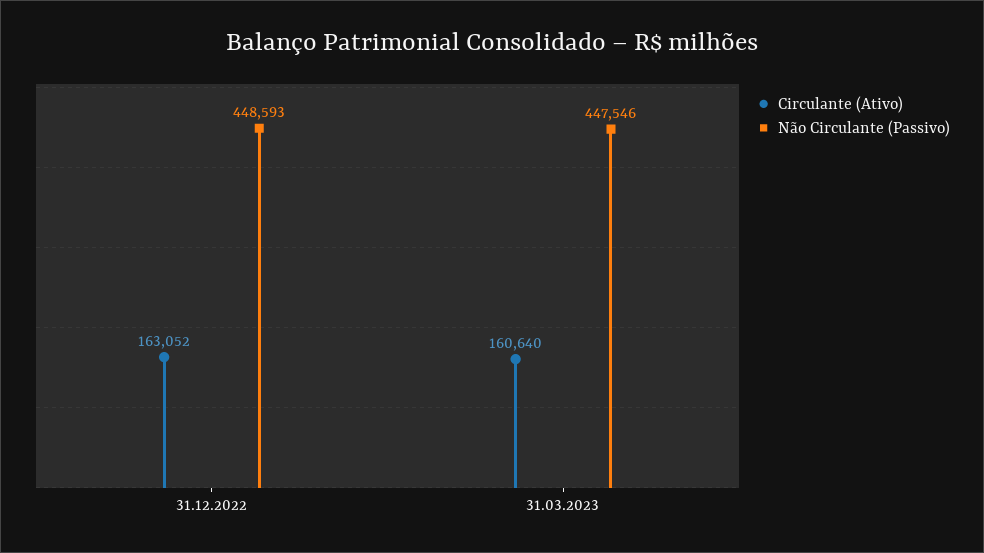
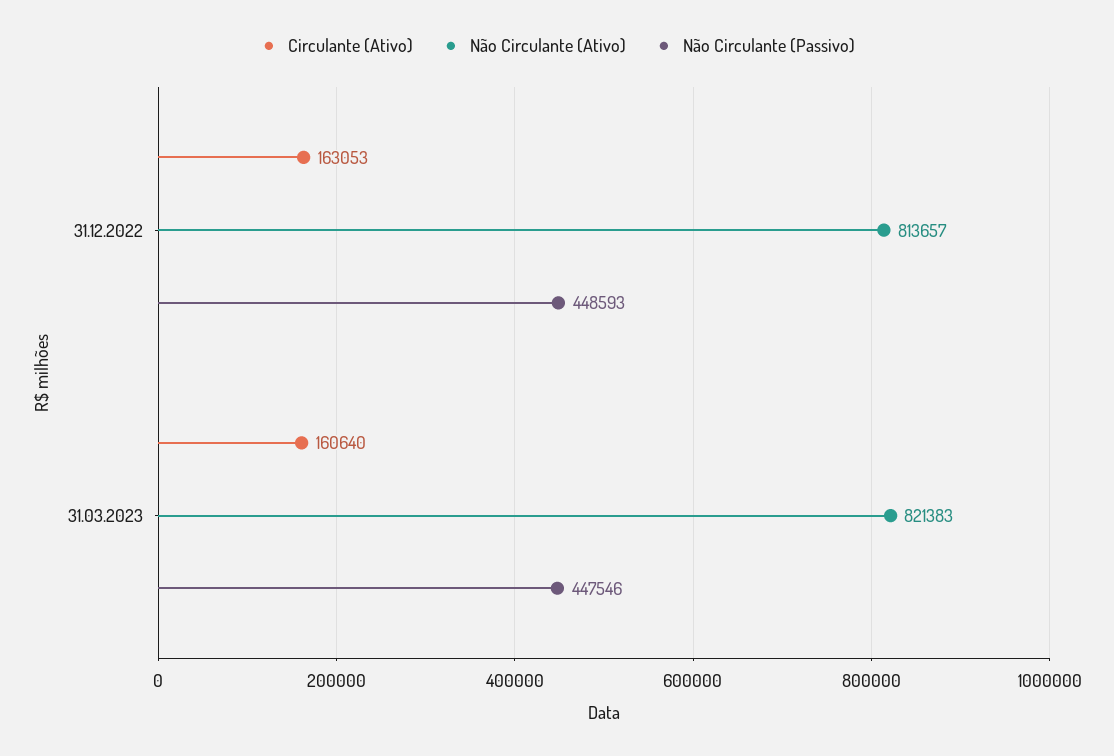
Circulante (Ativo), 31.12.2022: 163052 -> 163053
Não Circulante (Ativo), 31.12.2022: none -> 813657
Não Circulante (Ativo), 31.03.2023: none -> 821383

